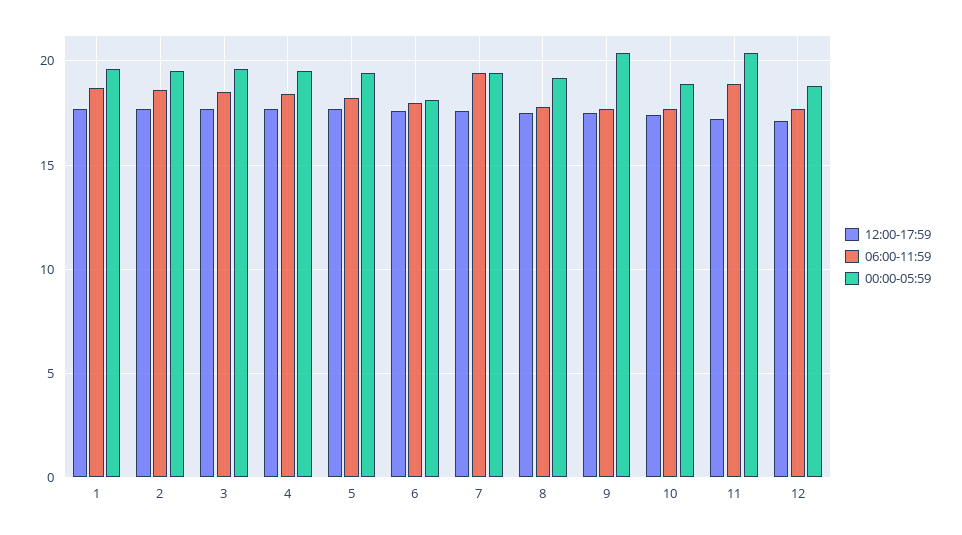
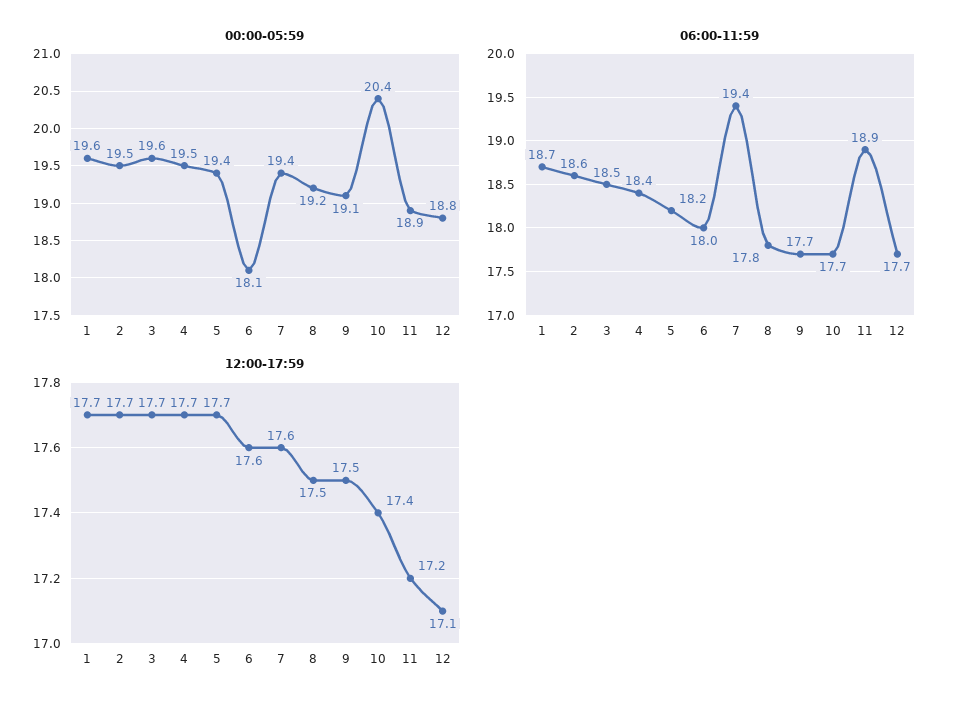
00:00-05:59, 9: 20.5 -> 19.1
00:00-05:59, 10: 19 -> 20.4
00:00-05:59, 11: 20.5 -> 18.9

